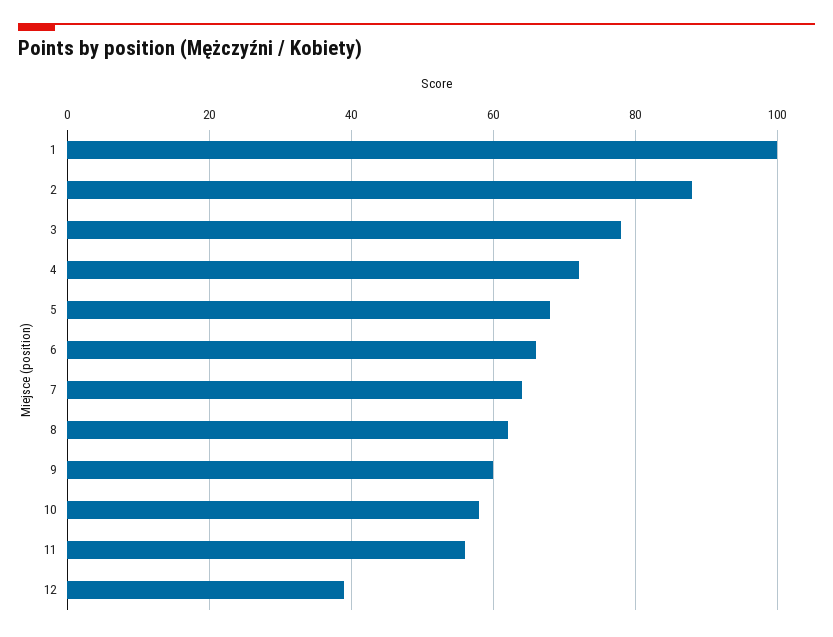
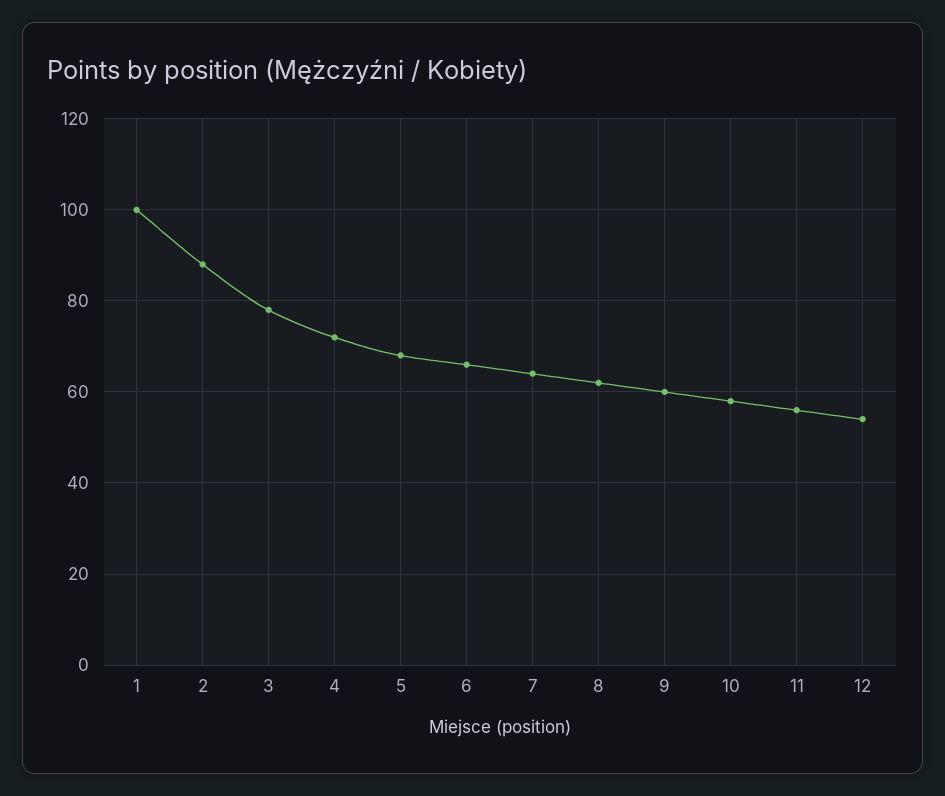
12: 40 -> 55

